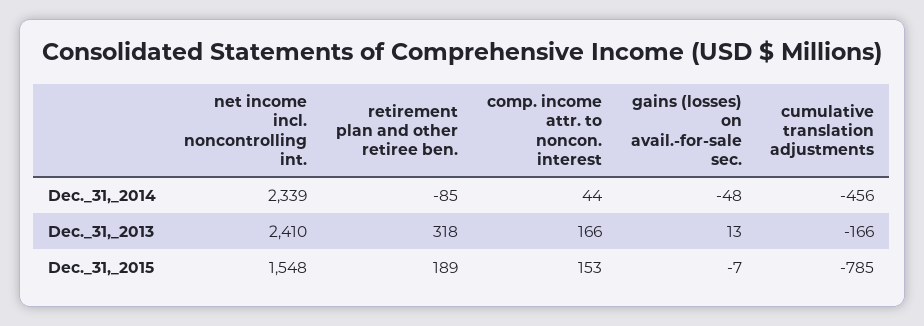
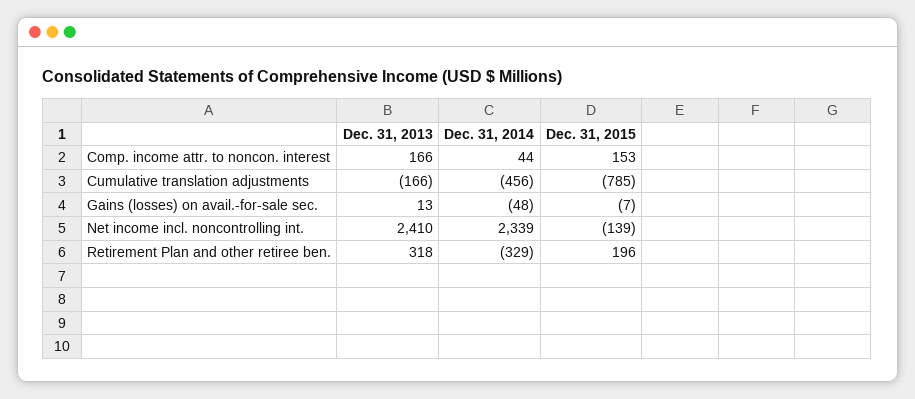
retirement plan and other retiree ben., Dec._31,_2014: -85 -> -329
net income incl. noncontrolling int., Dec._31,_2015: 1548 -> -139
retirement plan and other retiree ben., Dec._31,_2015: 189 -> 196

